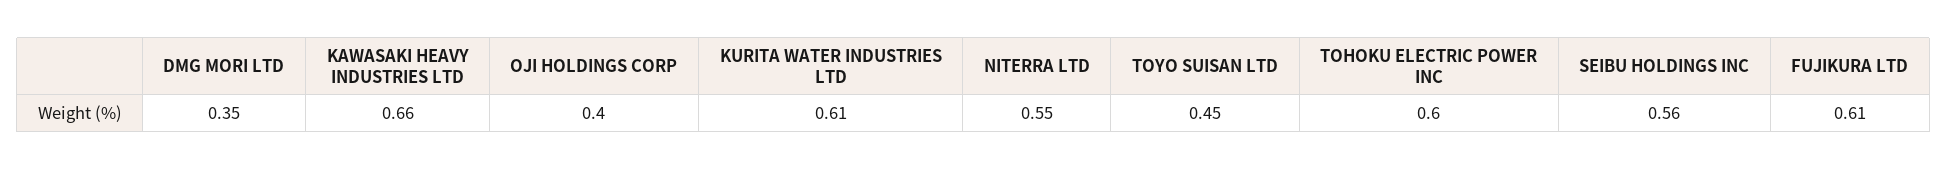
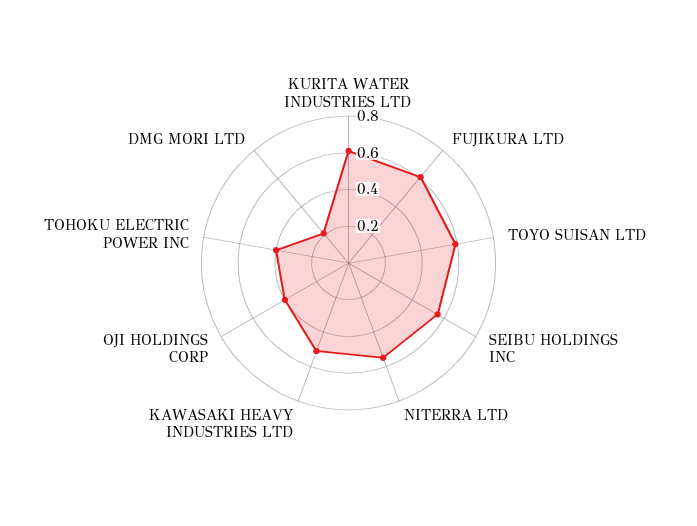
DMG MORI LTD: 0.35 -> 0.2
KAWASAKI HEAVY INDUSTRIES LTD: 0.66 -> 0.5
TOYO SUISAN LTD: 0.45 -> 0.6
TOHOKU ELECTRIC POWER INC: 0.6 -> 0.4

